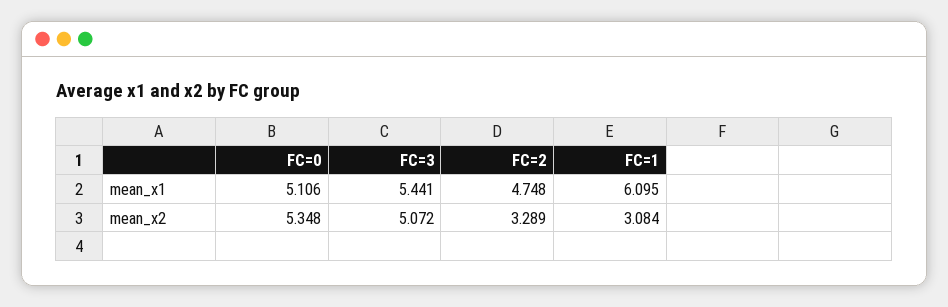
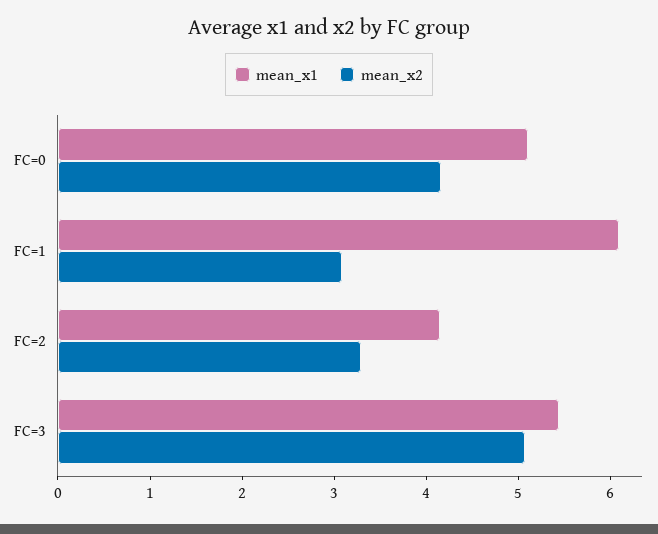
mean_x1, FC=2: 4.748 -> 4.2
mean_x2, FC=0: 5.348 -> 4.2

